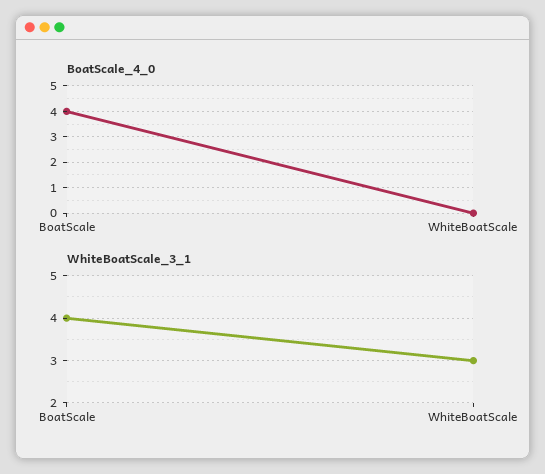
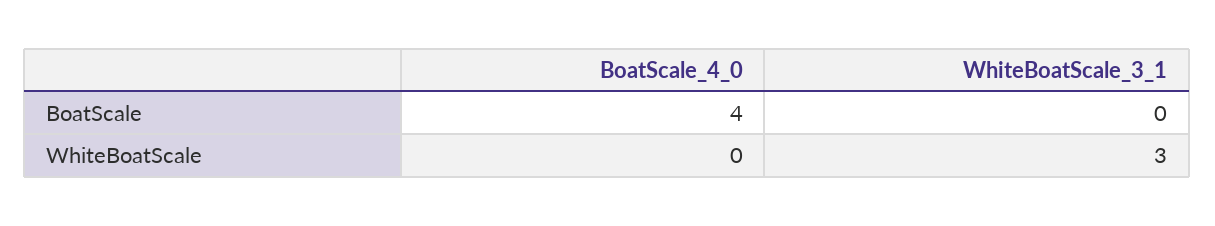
WhiteBoatScale_3_1, BoatScale: 4 -> 0

